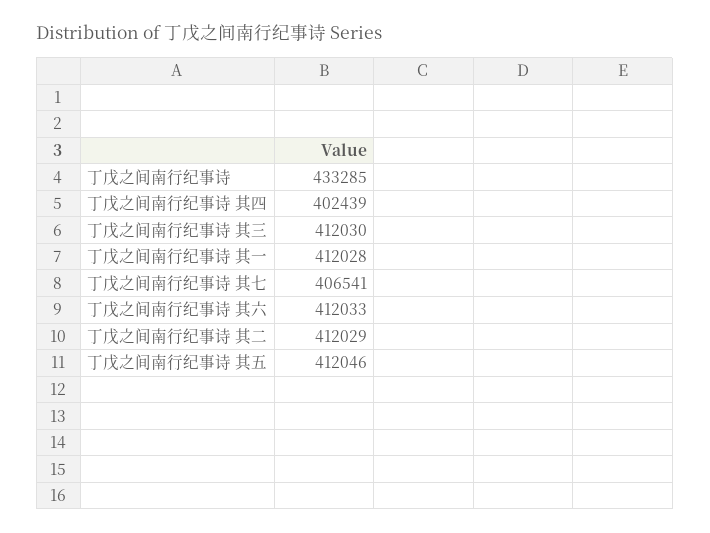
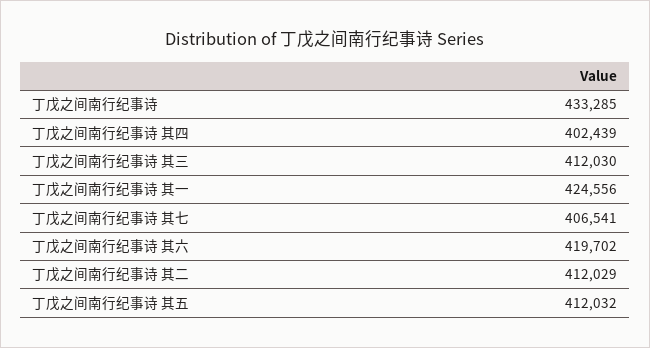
丁戊之间南行纪事诗 其一: 412028 -> 424556
丁戊之间南行纪事诗 其六: 412033 -> 419702
丁戊之间南行纪事诗 其五: 412046 -> 412032

